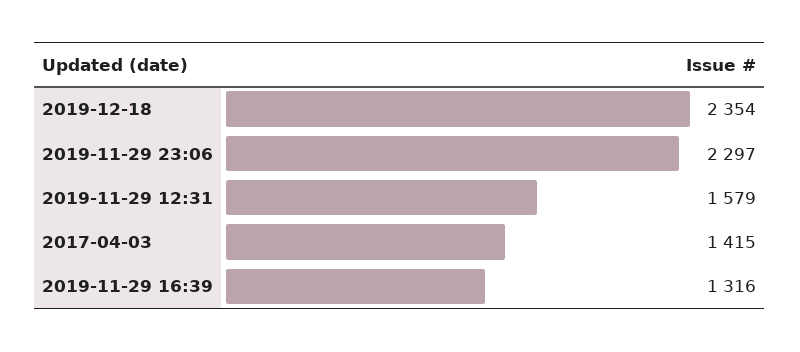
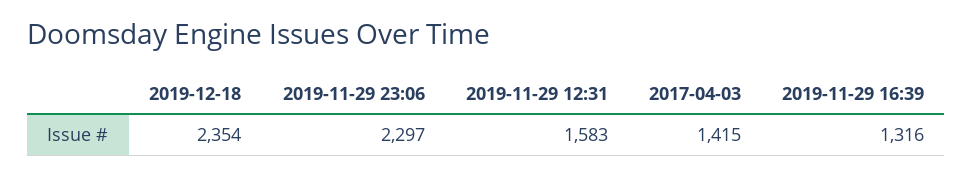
2019-11-29 12:31: 1579 -> 1583

